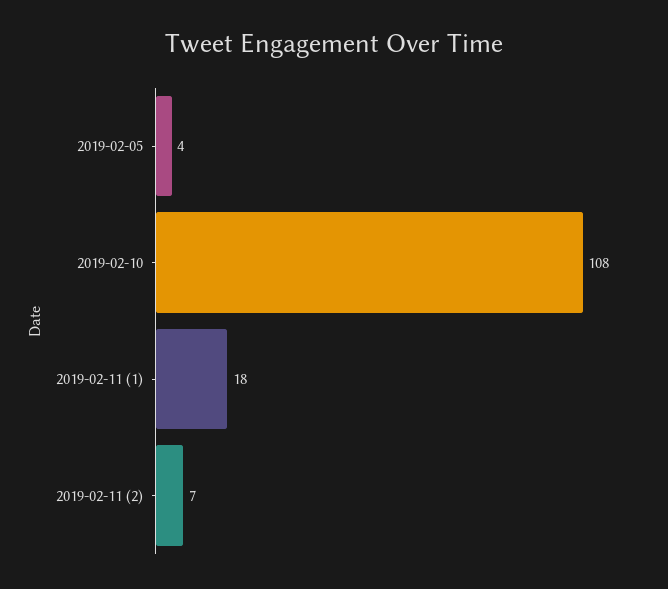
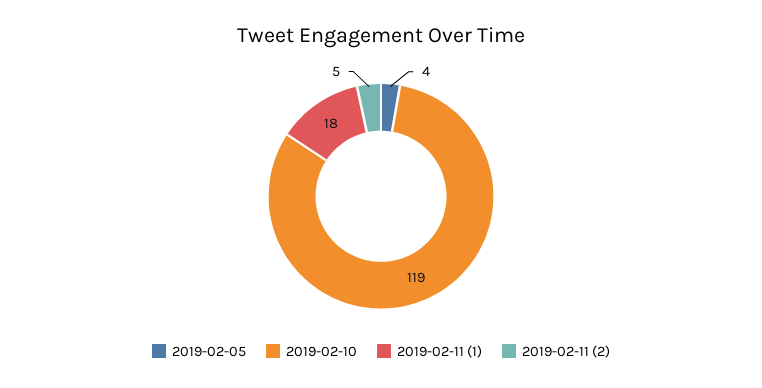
2019-02-10: 108 -> 119
2019-02-11 (2): 7 -> 5

